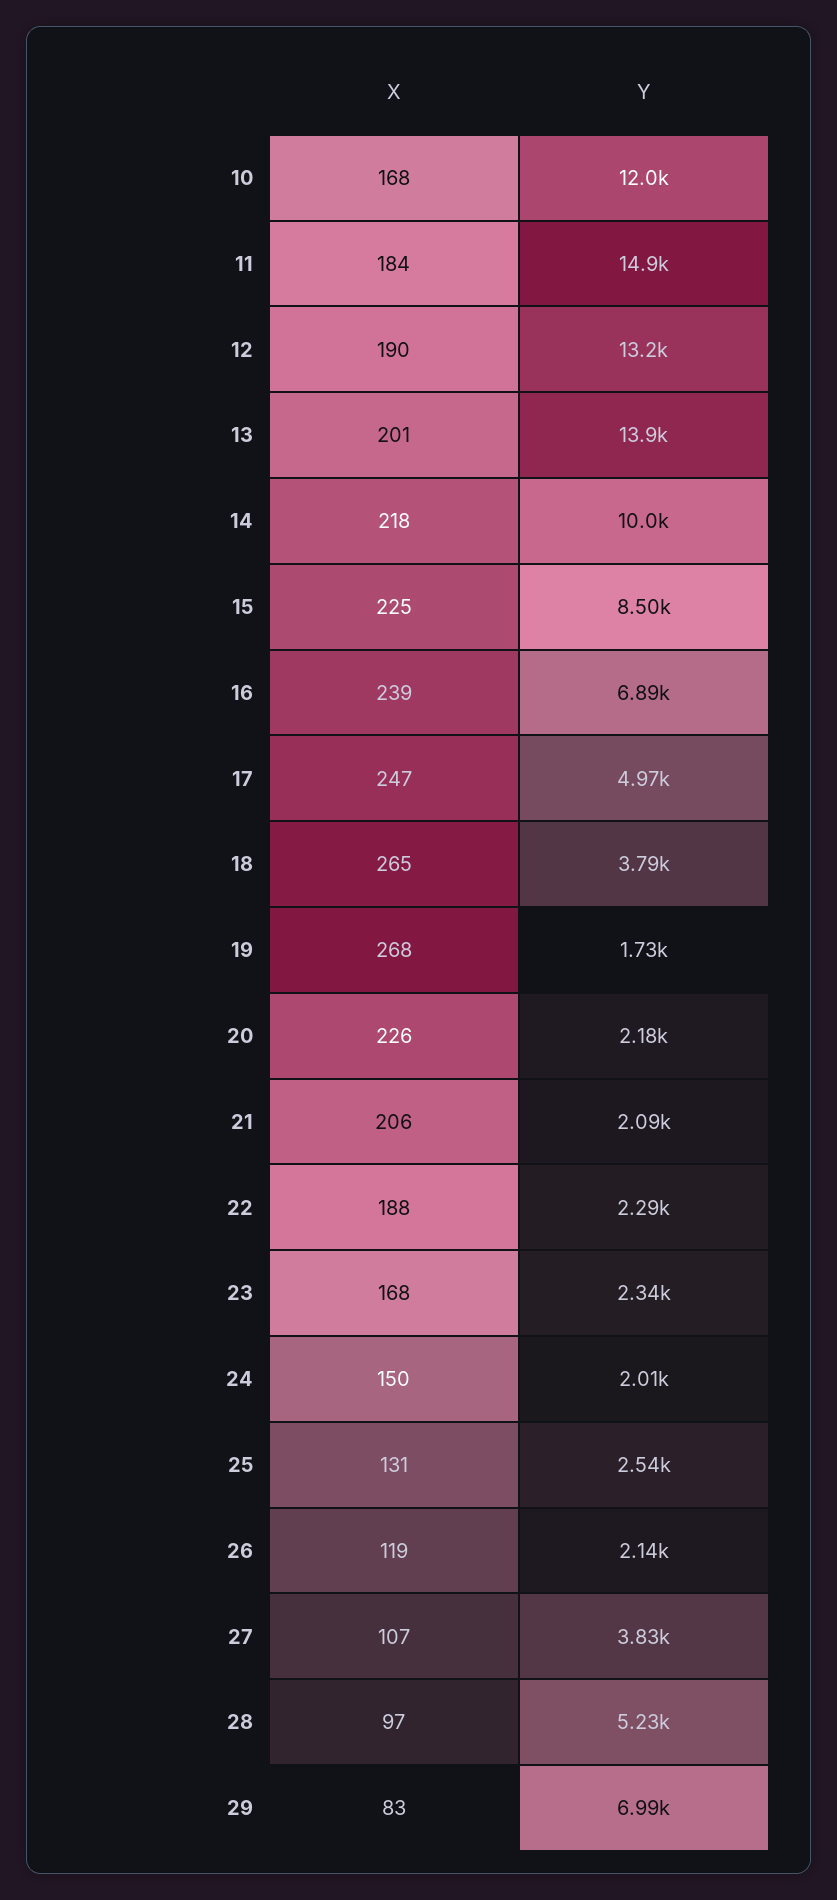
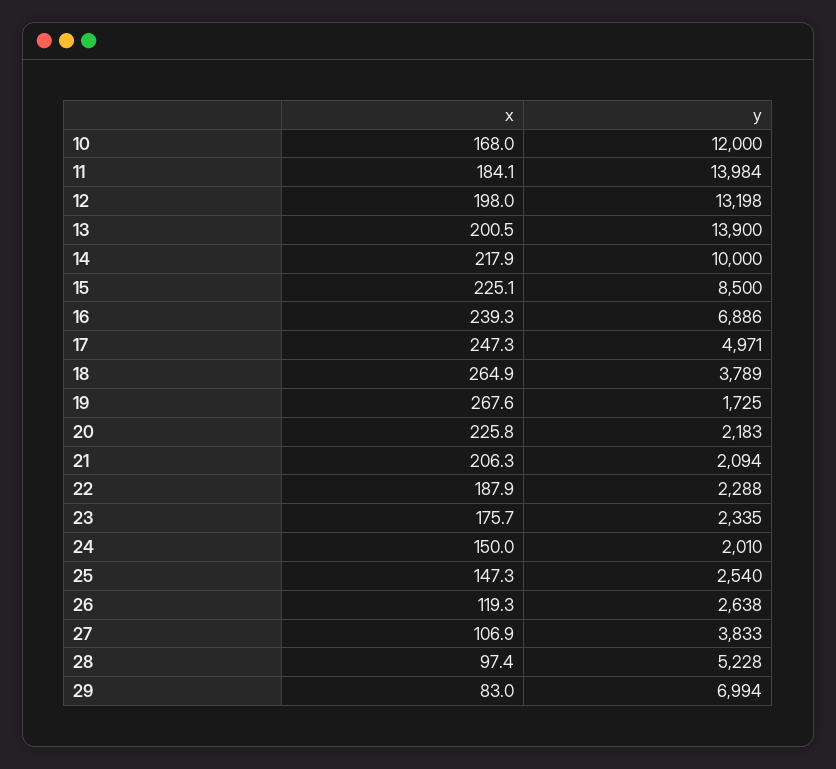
Y, 11: 14900 -> 13984
X, 12: 190 -> 198
X, 23: 168 -> 175.7
X, 25: 131 -> 147.3
Y, 26: 2140 -> 2638

